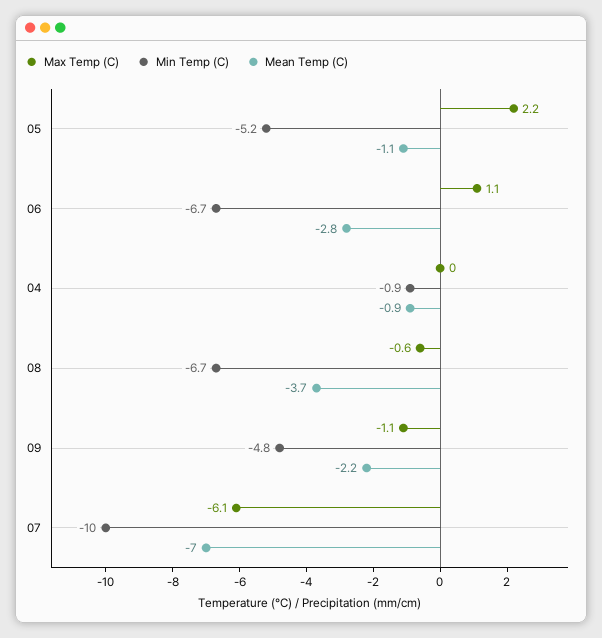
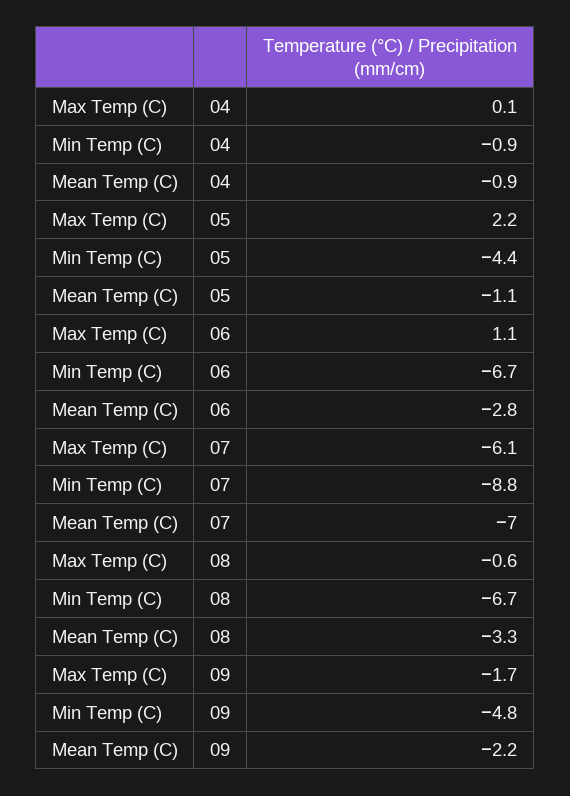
Min Temp (C), 05: -5.2 -> -4.4
Max Temp (C), 04: 0 -> 0.1
Mean Temp (C), 08: -3.7 -> -3.3
Max Temp (C), 09: -1.1 -> -1.7
Min Temp (C), 07: -10 -> -8.8

